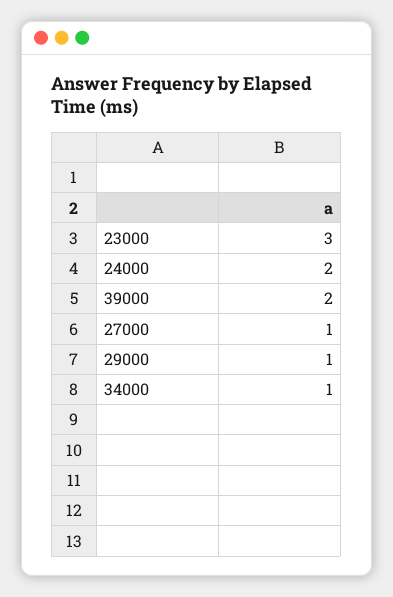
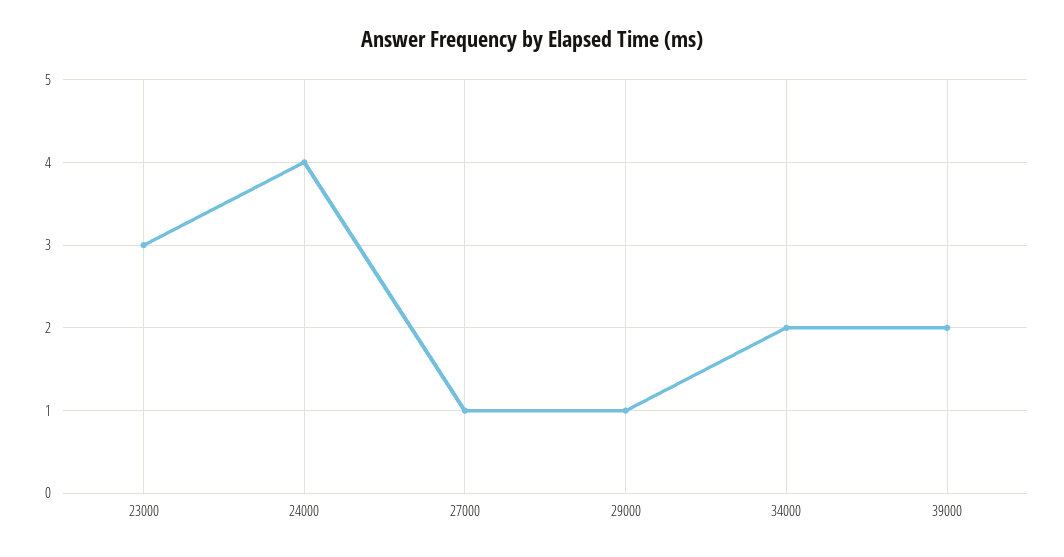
24000: 2 -> 4
34000: 1 -> 2

